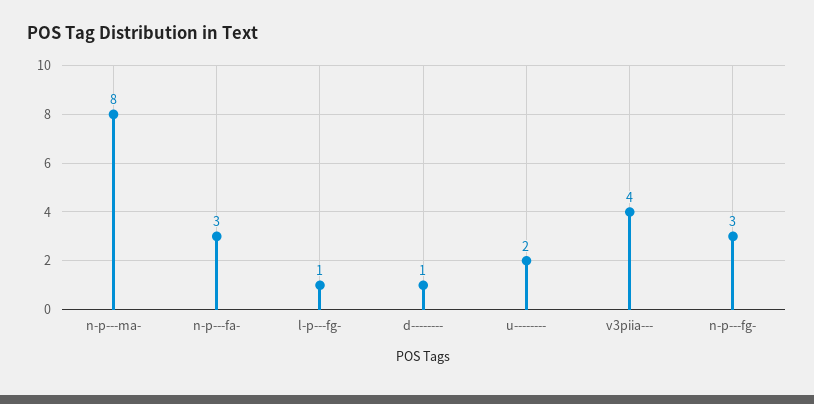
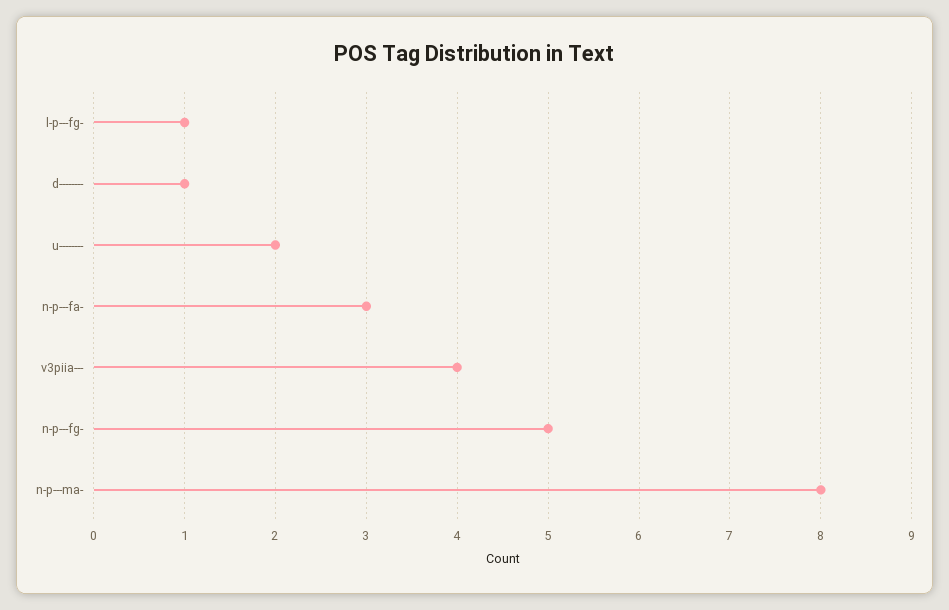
n-p---fg-: 3 -> 5

